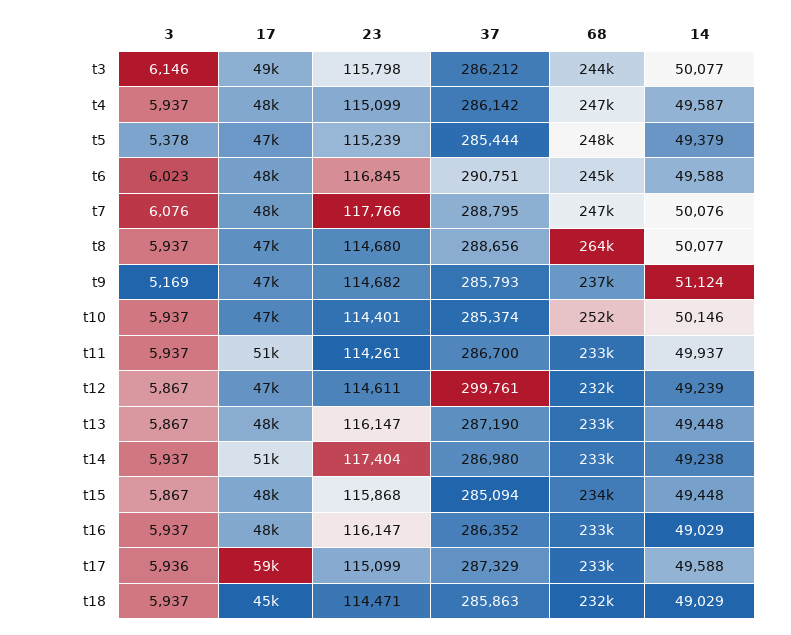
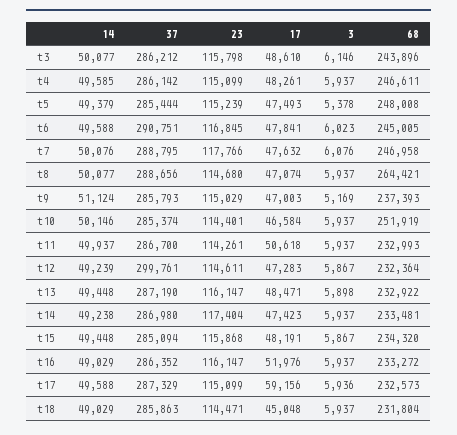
14, t4: 49587 -> 49585
23, t9: 114682 -> 115029
3, t13: 5867 -> 5898
17, t14: 51000 -> 47423
17, t16: 48000 -> 51976

